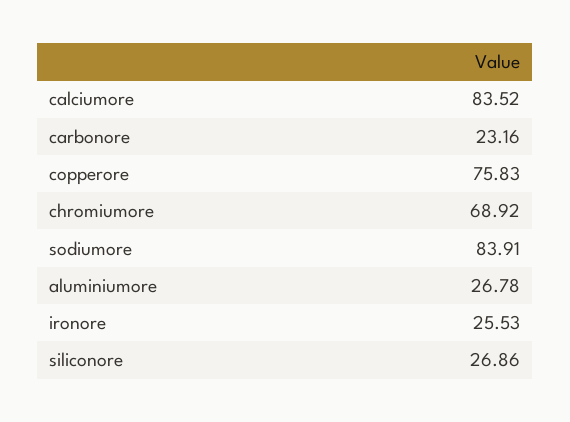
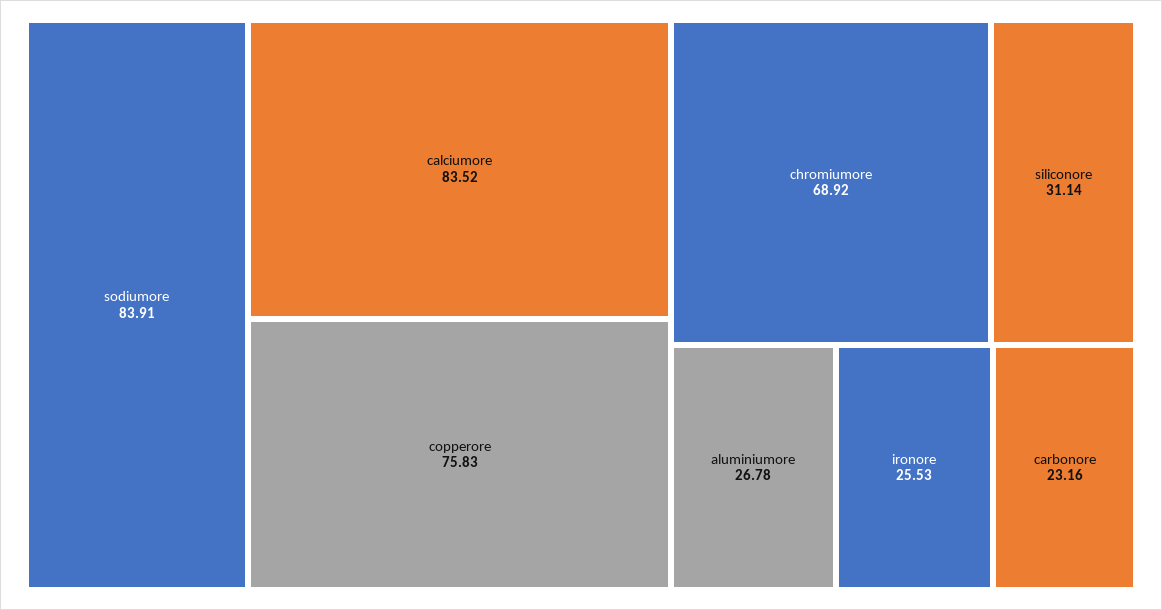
siliconore: 26.86 -> 31.14

